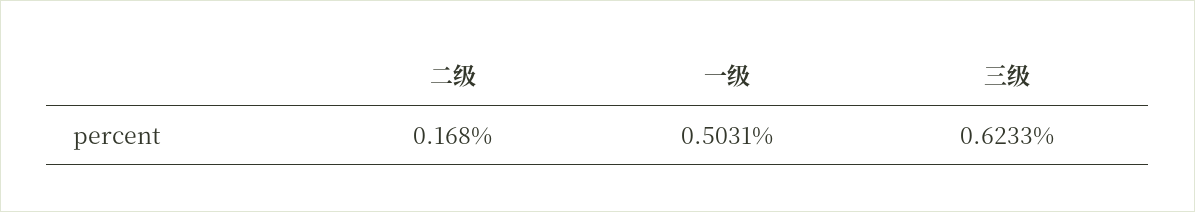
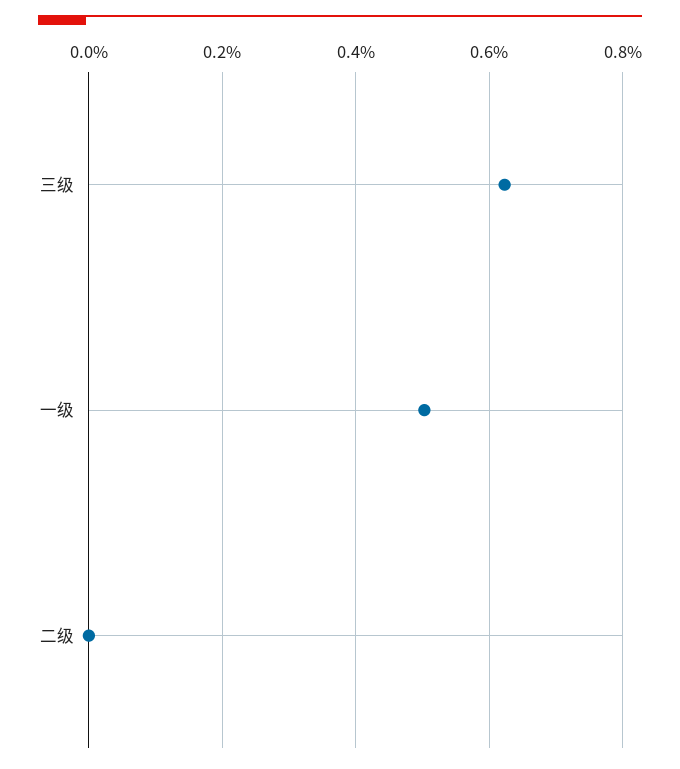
二级: 0.168 -> 0

